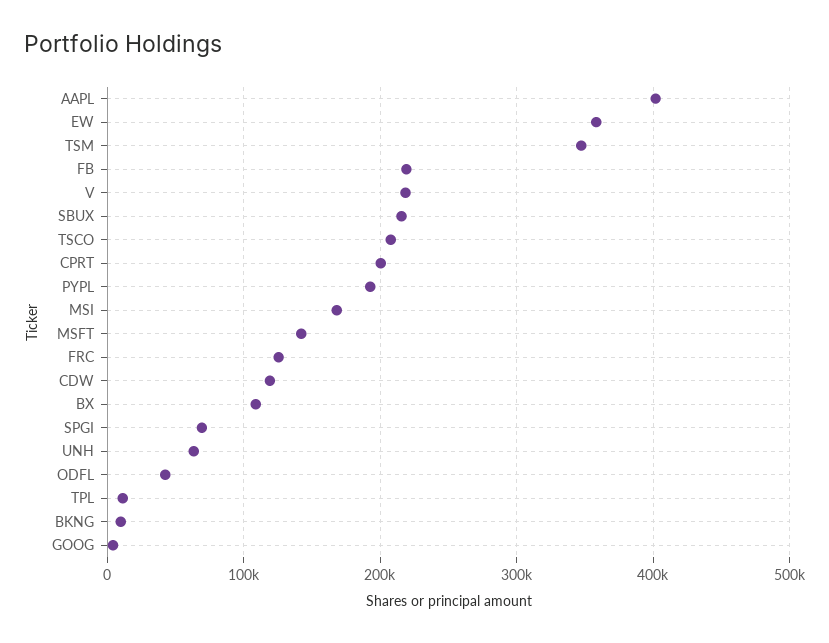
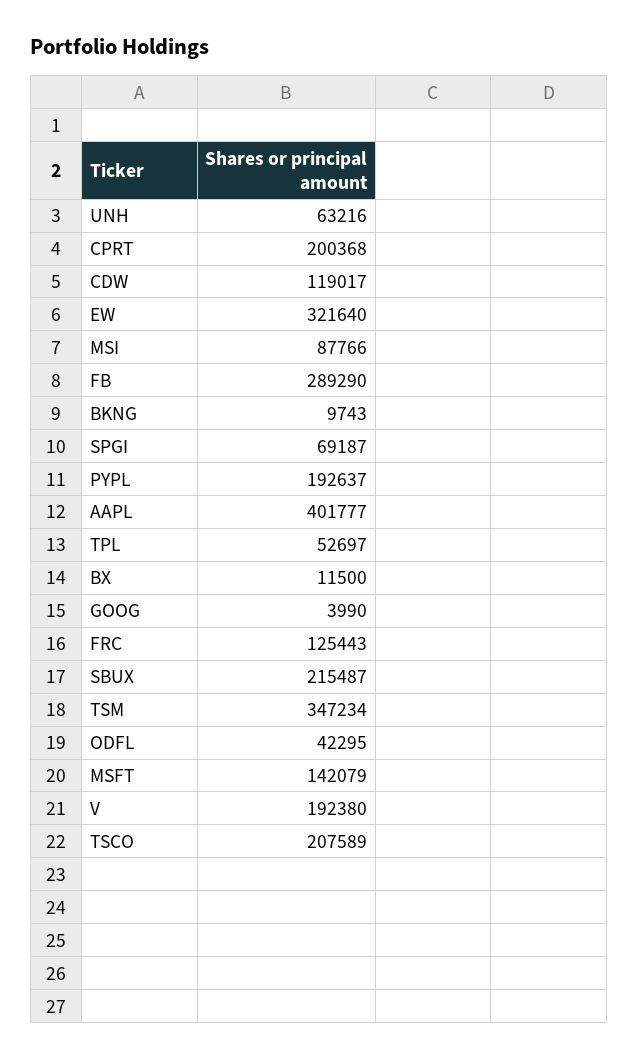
EW: 360000 -> 321640
FB: 220000 -> 289290
V: 220000 -> 192380
MSI: 170000 -> 87766
BX: 110000 -> 11500
TPL: 10000 -> 52697

